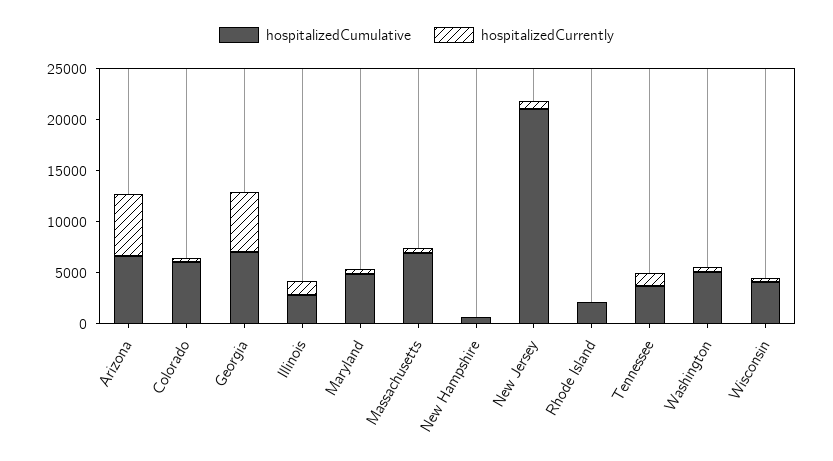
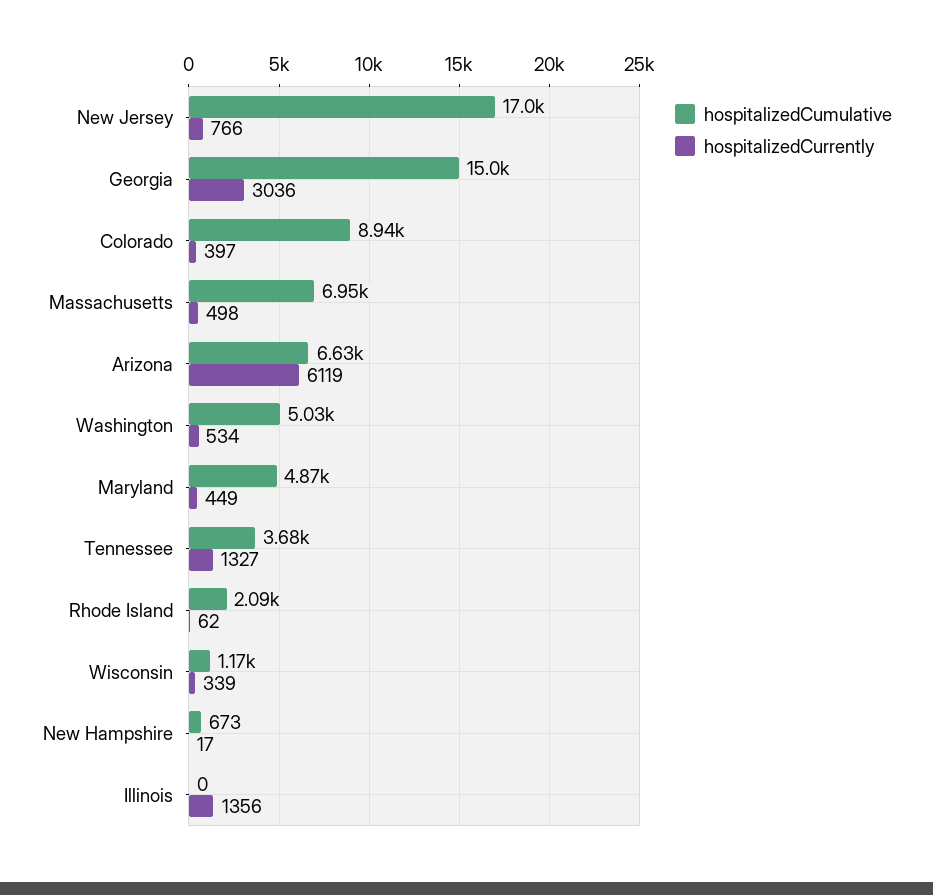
hospitalizedCumulative, Colorado: 6000 -> 8940
hospitalizedCumulative, Georgia: 7000 -> 15000
hospitalizedCurrently, Georgia: 6000 -> 3036
hospitalizedCumulative, Illinois: 3000 -> 0
hospitalizedCumulative, New Jersey: 21000 -> 17000
hospitalizedCumulative, Wisconsin: 4000 -> 1170

